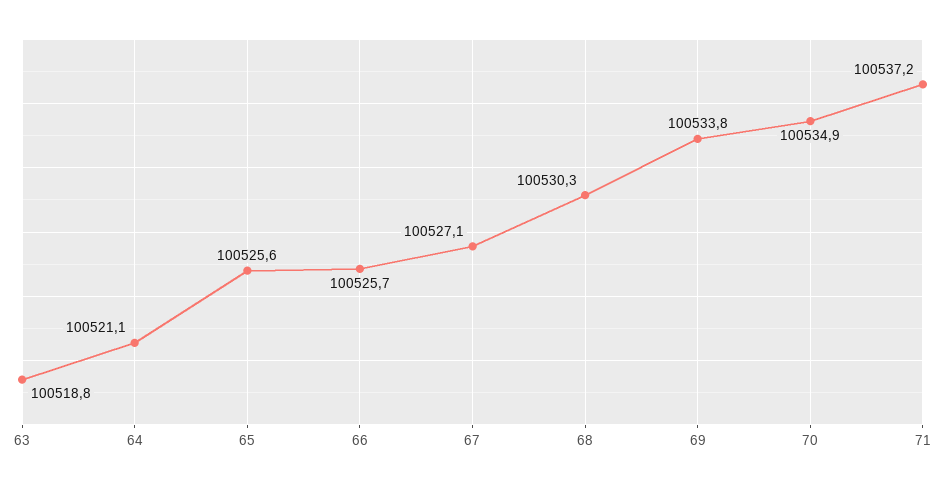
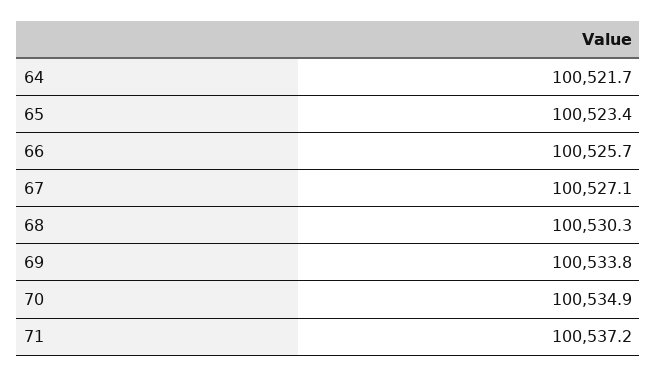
63: 100518.8 -> none
64: 100521.1 -> 100521.7
65: 100525.6 -> 100523.4

